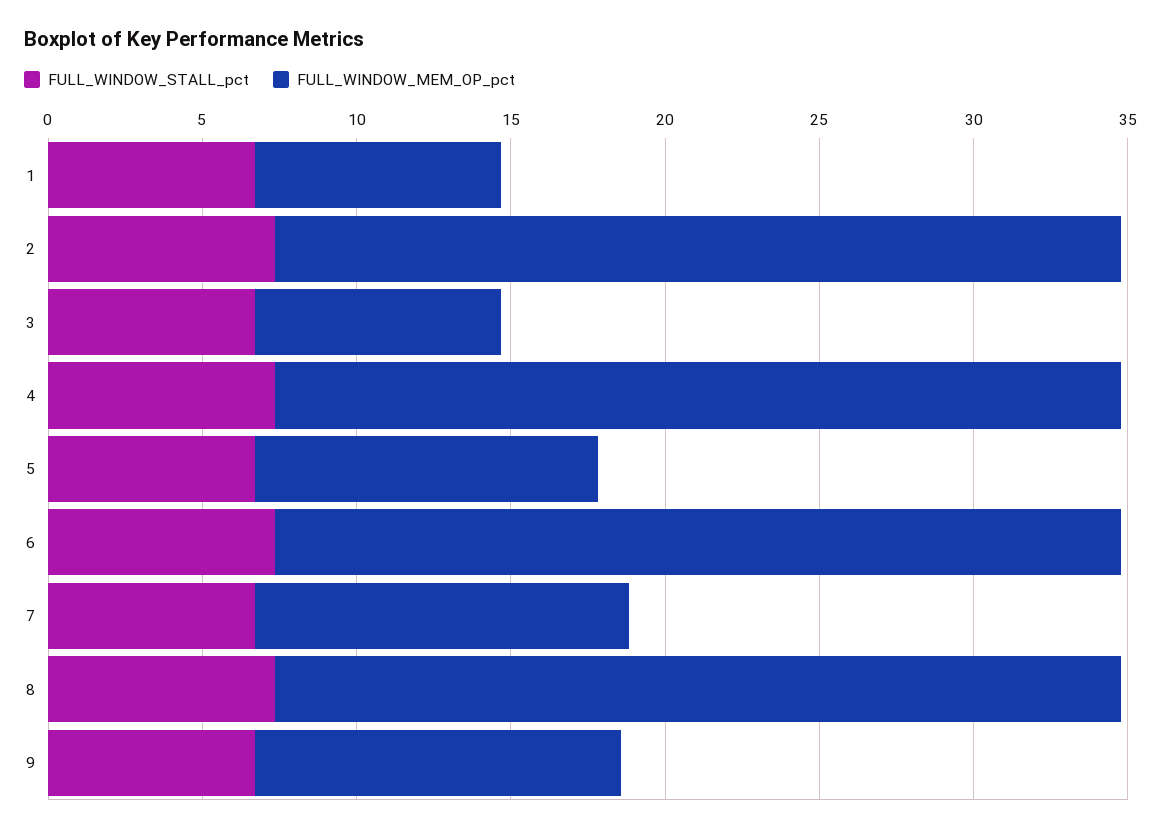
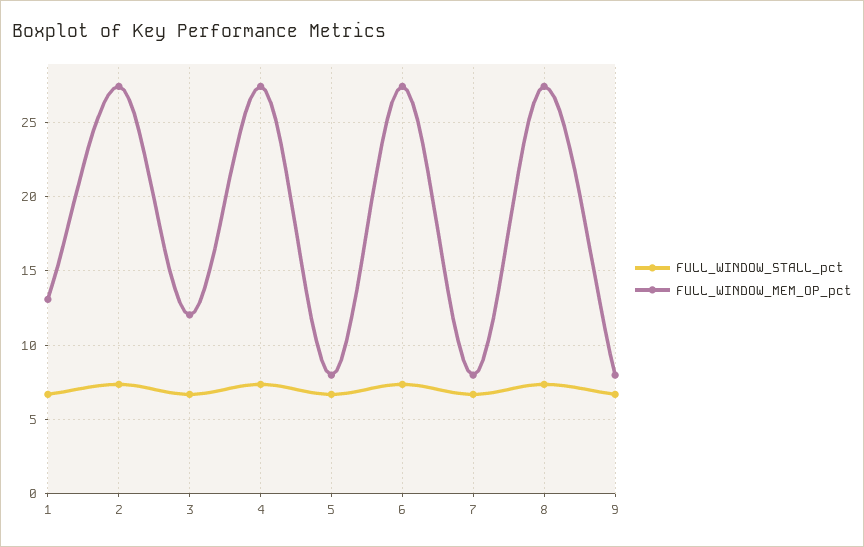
FULL_WINDOW_MEM_OP_pct, 1: 8 -> 13
FULL_WINDOW_MEM_OP_pct, 3: 8 -> 12
FULL_WINDOW_MEM_OP_pct, 5: 11 -> 8
FULL_WINDOW_MEM_OP_pct, 7: 12 -> 8
FULL_WINDOW_MEM_OP_pct, 9: 12 -> 8

